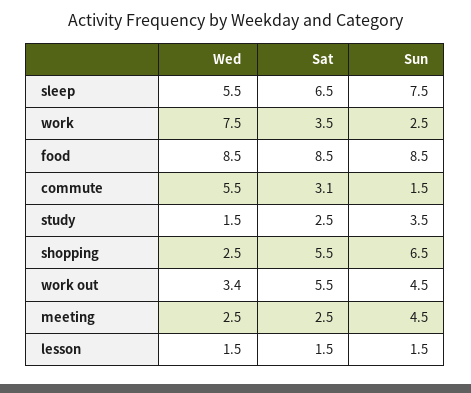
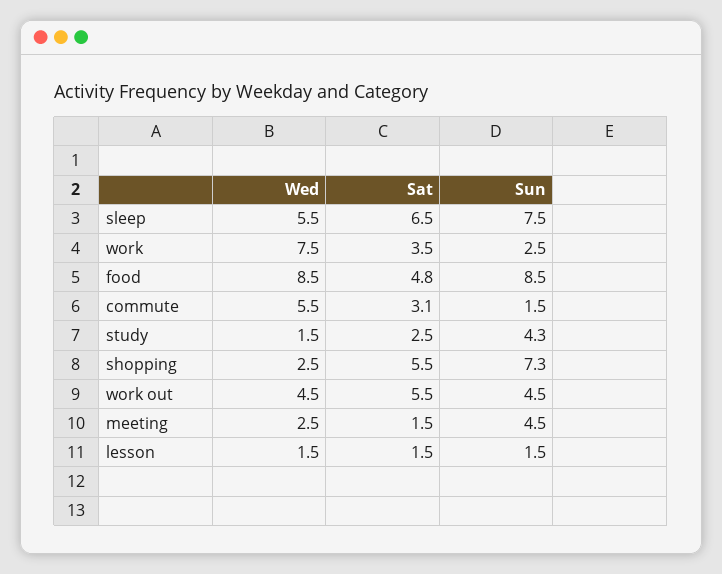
Sat, food: 8.5 -> 4.8
Sun, study: 3.5 -> 4.3
Sun, shopping: 6.5 -> 7.3
Wed, work out: 3.4 -> 4.5
Sat, meeting: 2.5 -> 1.5

